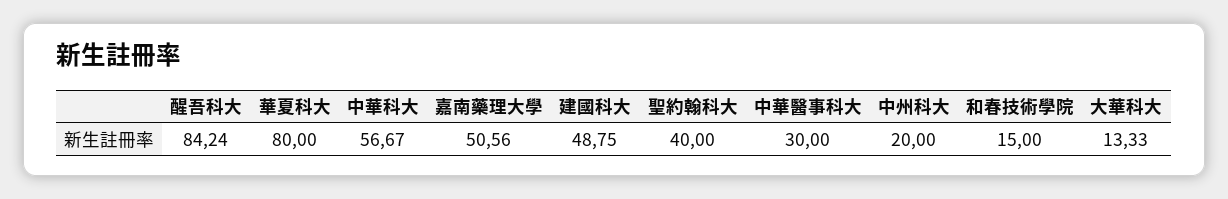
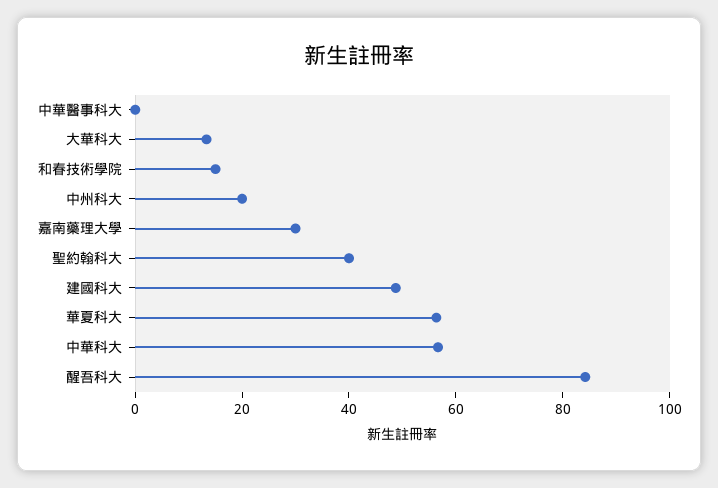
華夏科大: 80 -> 55
嘉南藥理大學: 50.56 -> 30
中華醫事科大: 30 -> 0

